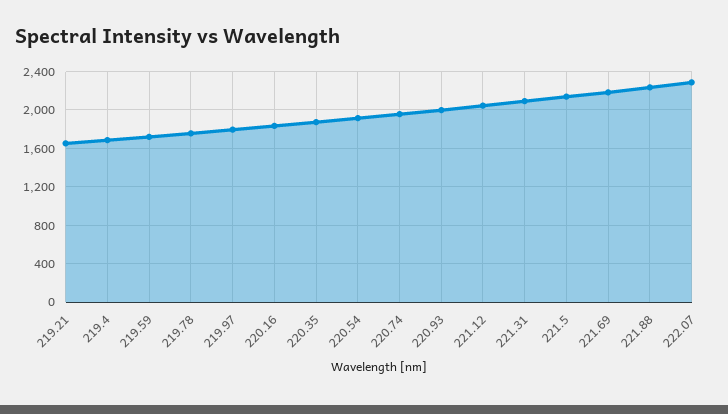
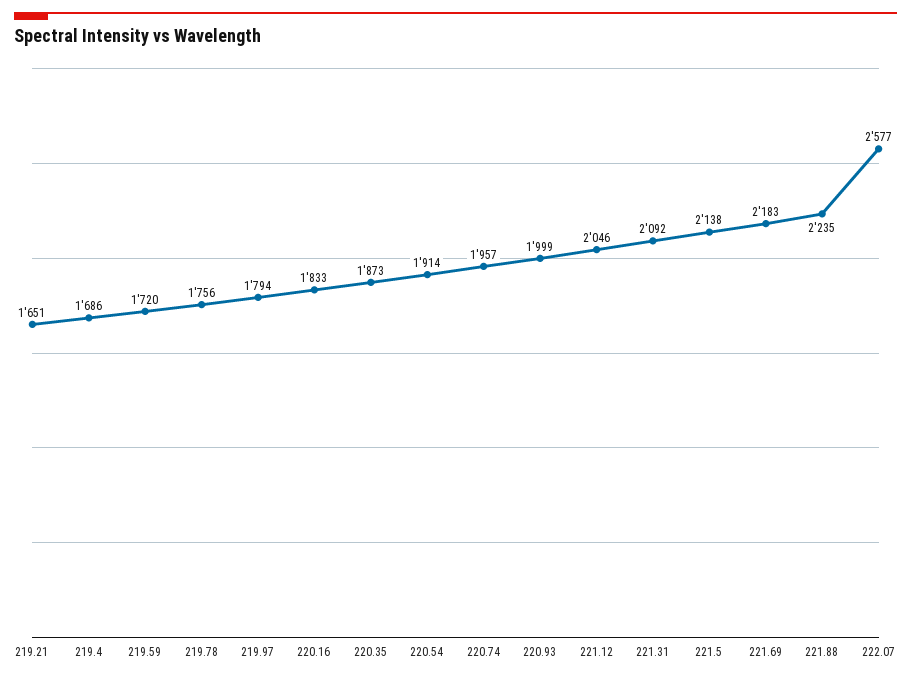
222.07: 2300 -> 2577

